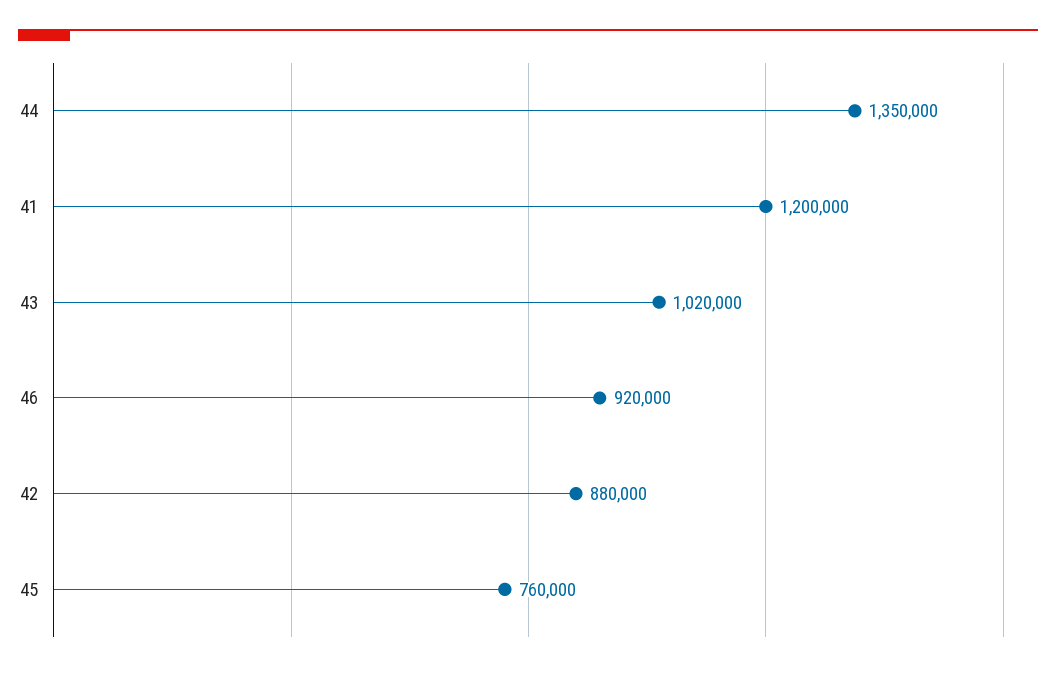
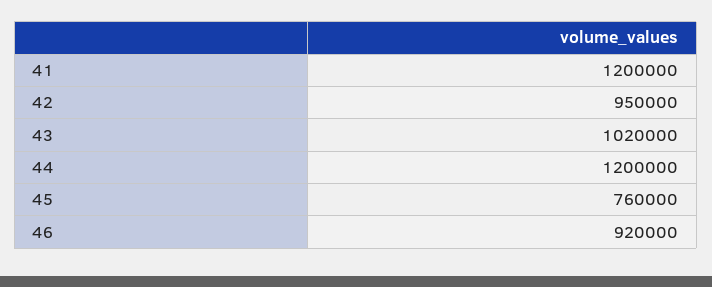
44: 1350000 -> 1200000
42: 880000 -> 950000

